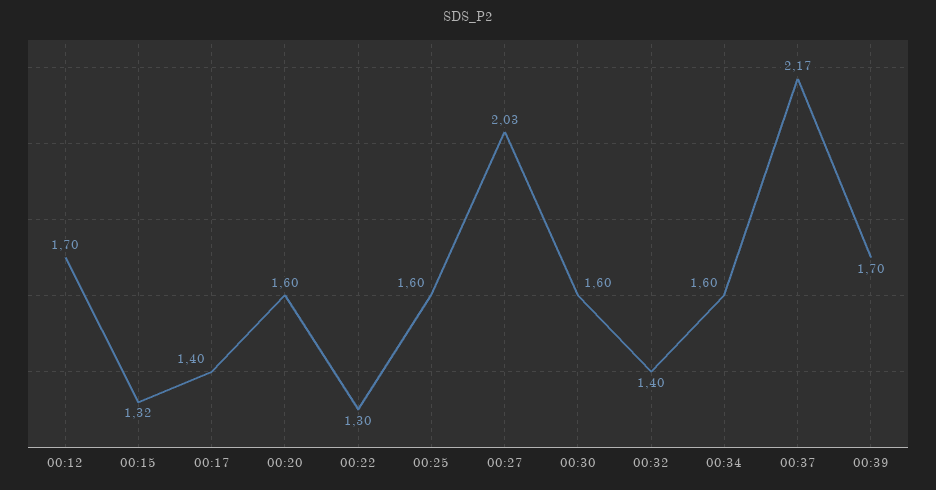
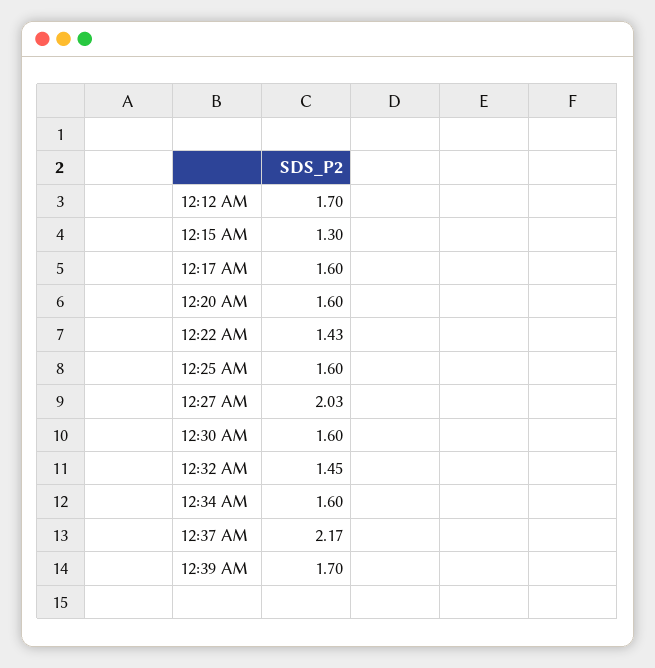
00:15: 1.32 -> 1.3
00:17: 1.4 -> 1.6
00:22: 1.3 -> 1.43
00:32: 1.4 -> 1.45

